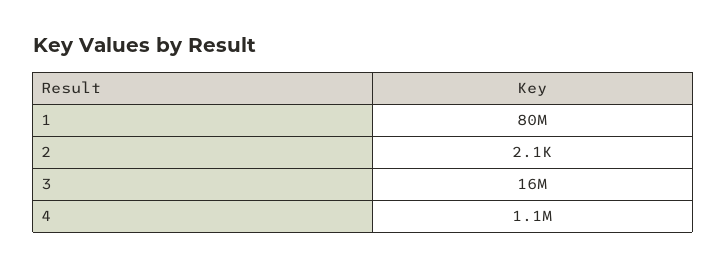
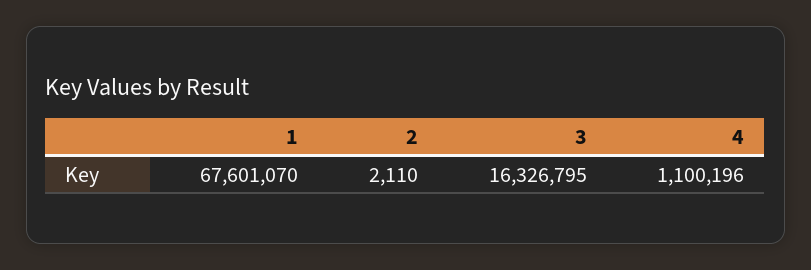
1: 80000000 -> 67601070

